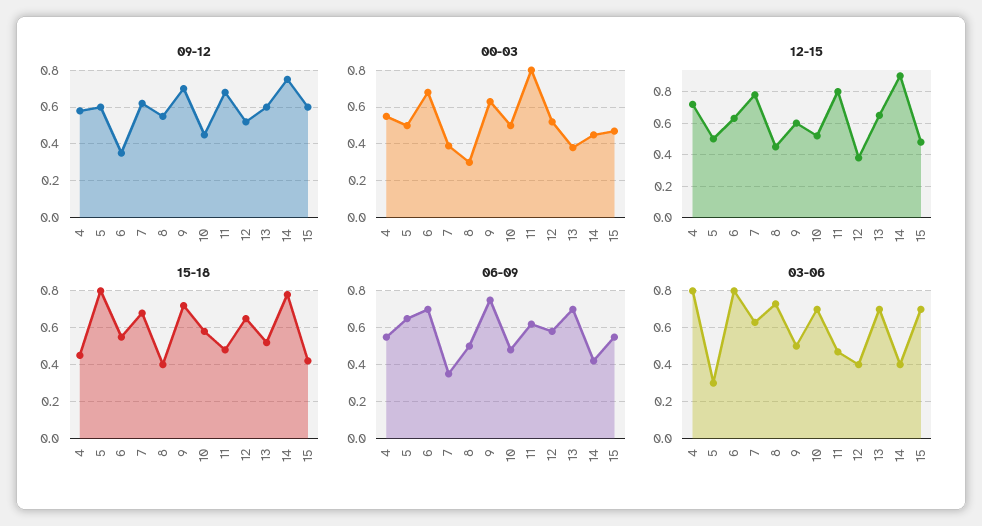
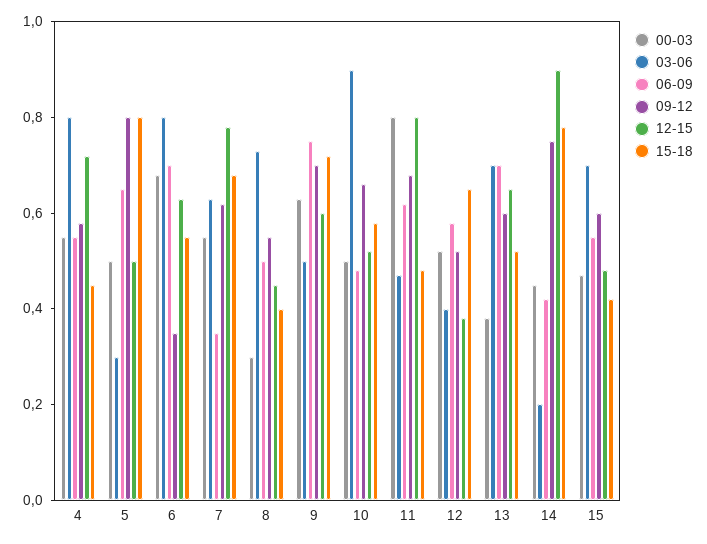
09-12, 5: 0.6 -> 0.8
09-12, 10: 0.45 -> 0.65
00-03, 7: 0.4 -> 0.55
03-06, 10: 0.7 -> 0.9
03-06, 14: 0.4 -> 0.2

